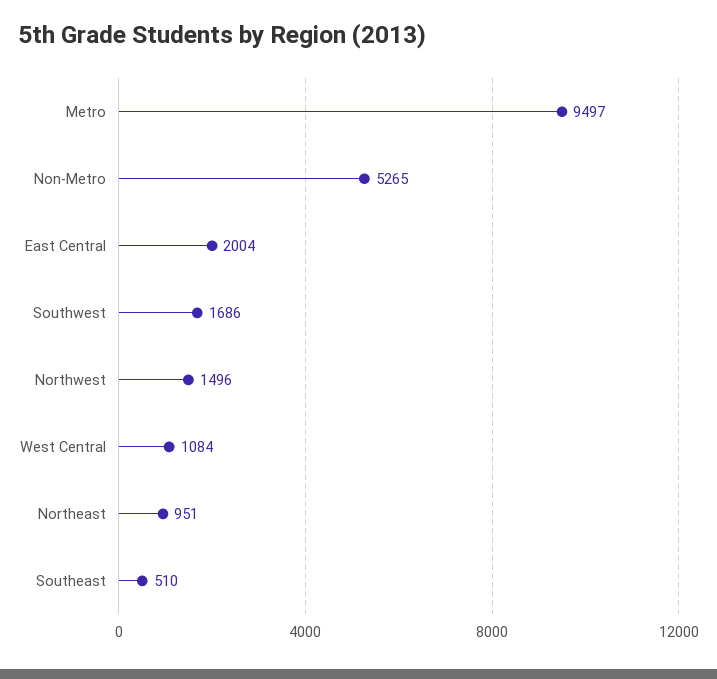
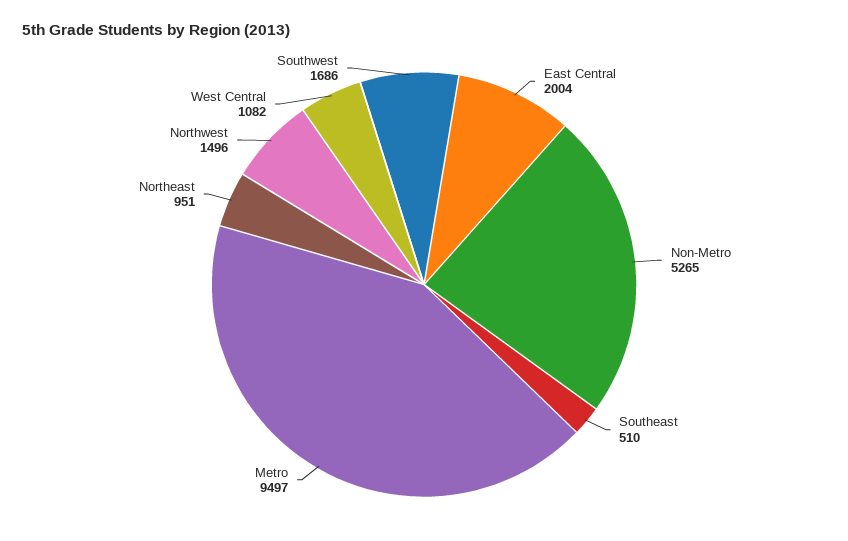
West Central: 1084 -> 1082

